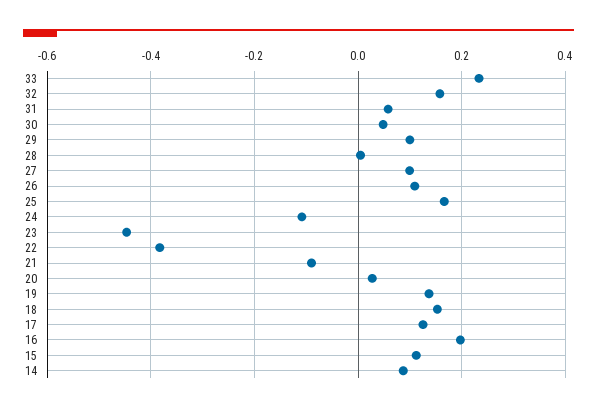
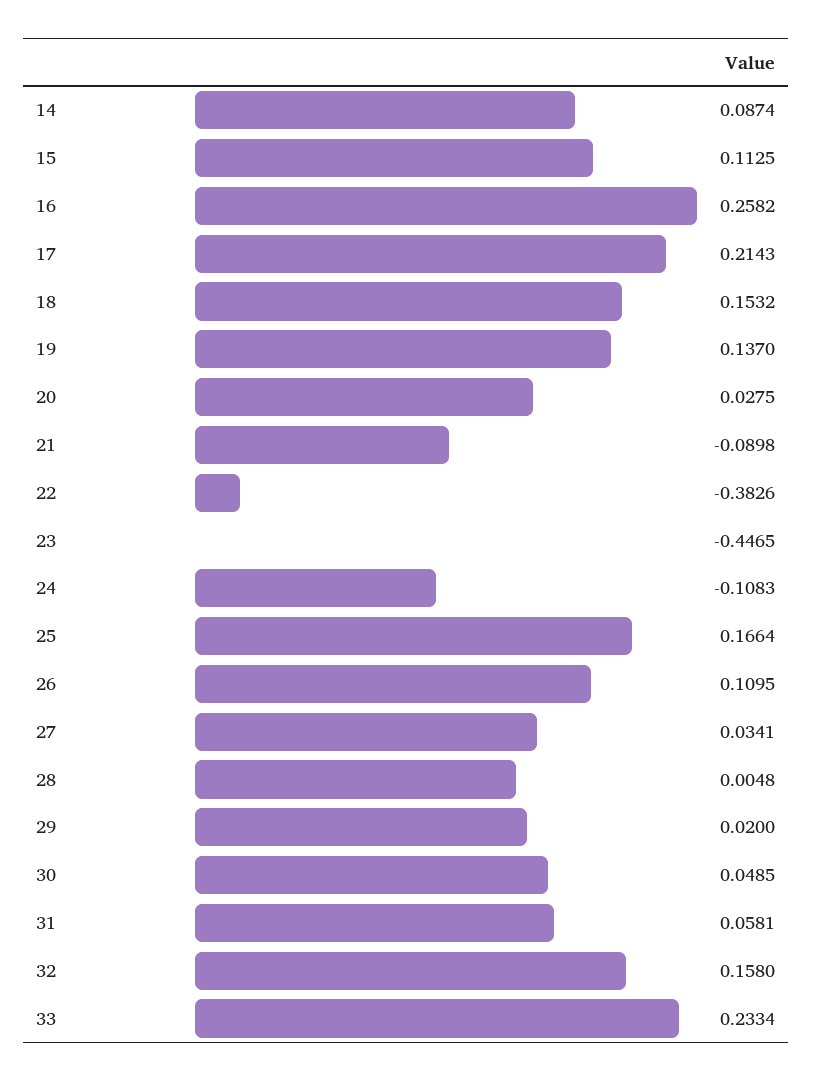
29: 0.1 -> 0.02
27: 0.1 -> 0.0341
17: 0.12 -> 0.2143
16: 0.2 -> 0.2582

